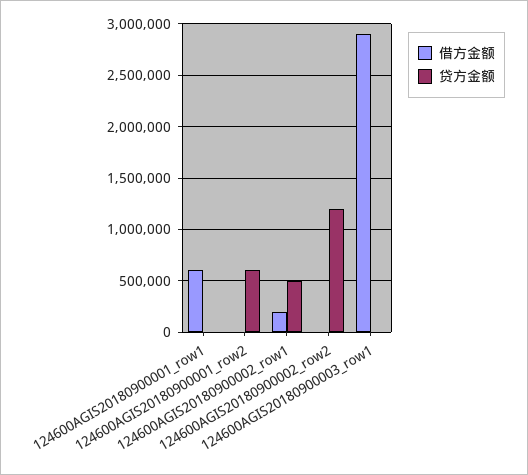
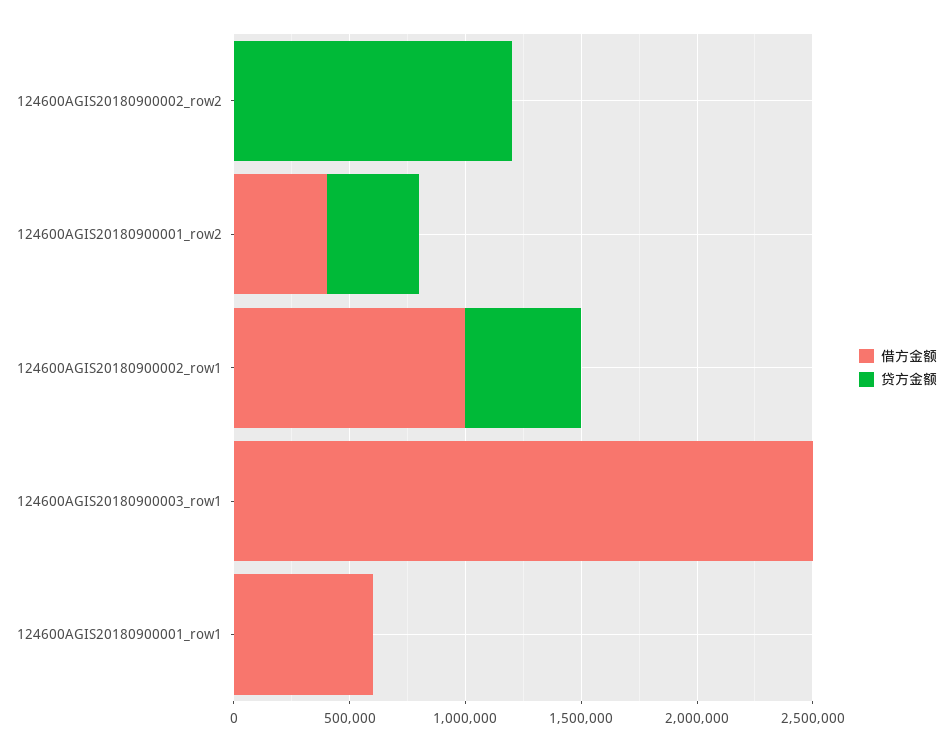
借方金额, 124600AGIS20180900001_row2: 0 -> 400000
贷方金额, 124600AGIS20180900001_row2: 600000 -> 400000
借方金额, 124600AGIS20180900002_row1: 200000 -> 1000000
借方金额, 124600AGIS20180900003_row1: 2900000 -> 2500000

